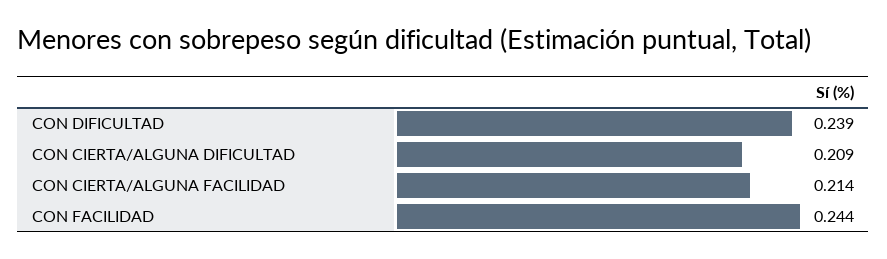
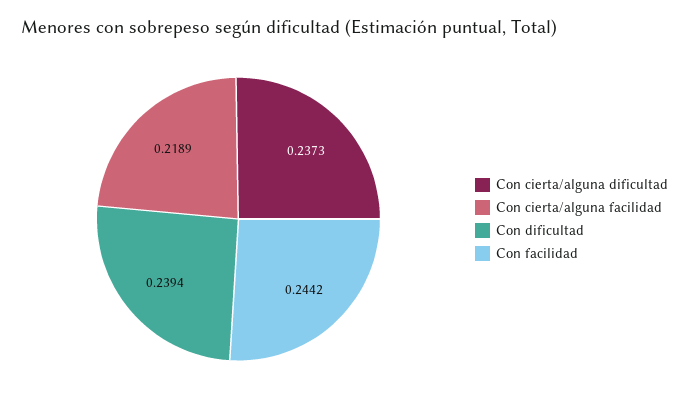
CON CIERTA/ALGUNA DIFICULTAD: 0.209 -> 0.2373
CON CIERTA/ALGUNA FACILIDAD: 0.214 -> 0.2189

